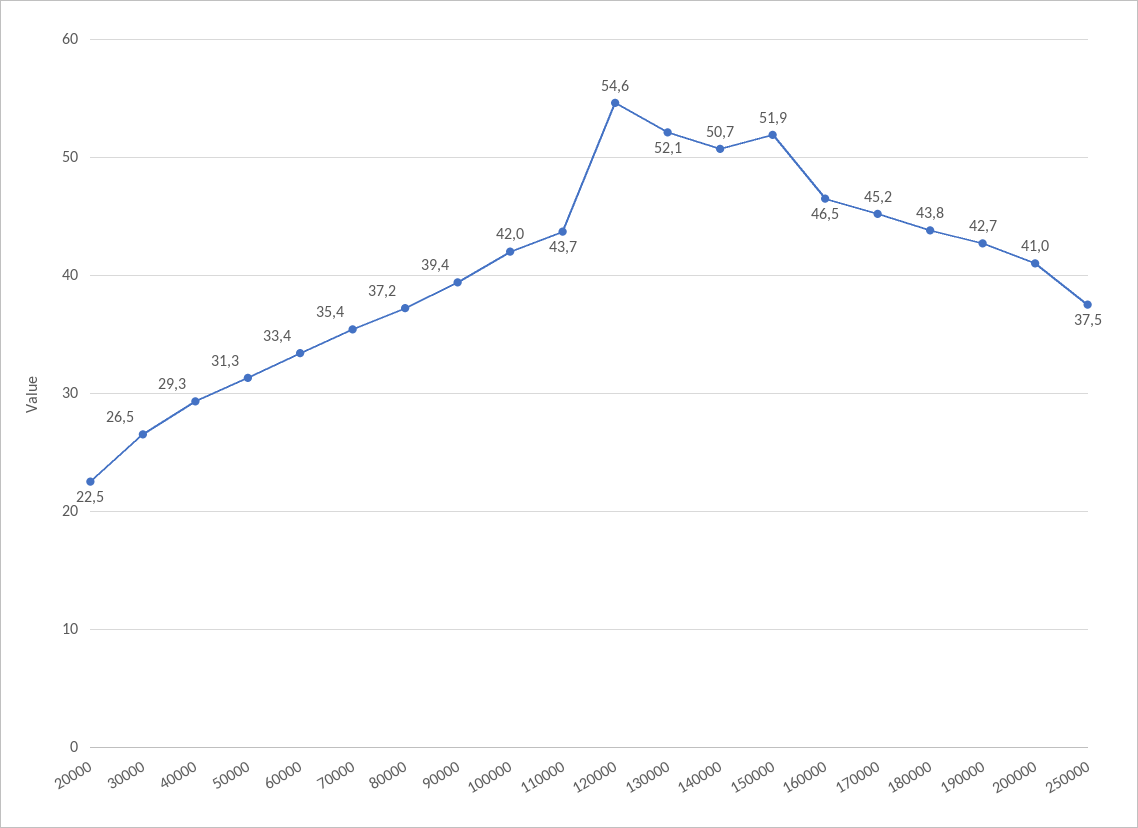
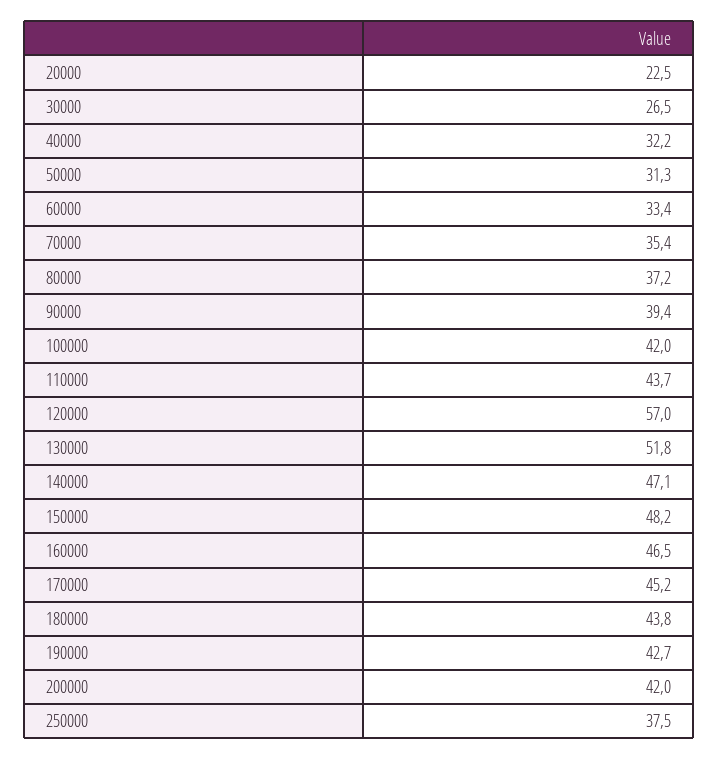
40000: 29.3 -> 32.2
120000: 54.6 -> 57
130000: 52.1 -> 51.8
140000: 50.7 -> 47.1
150000: 51.9 -> 48.2
200000: 41 -> 42

